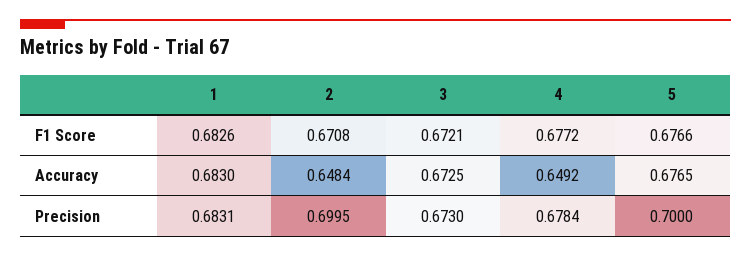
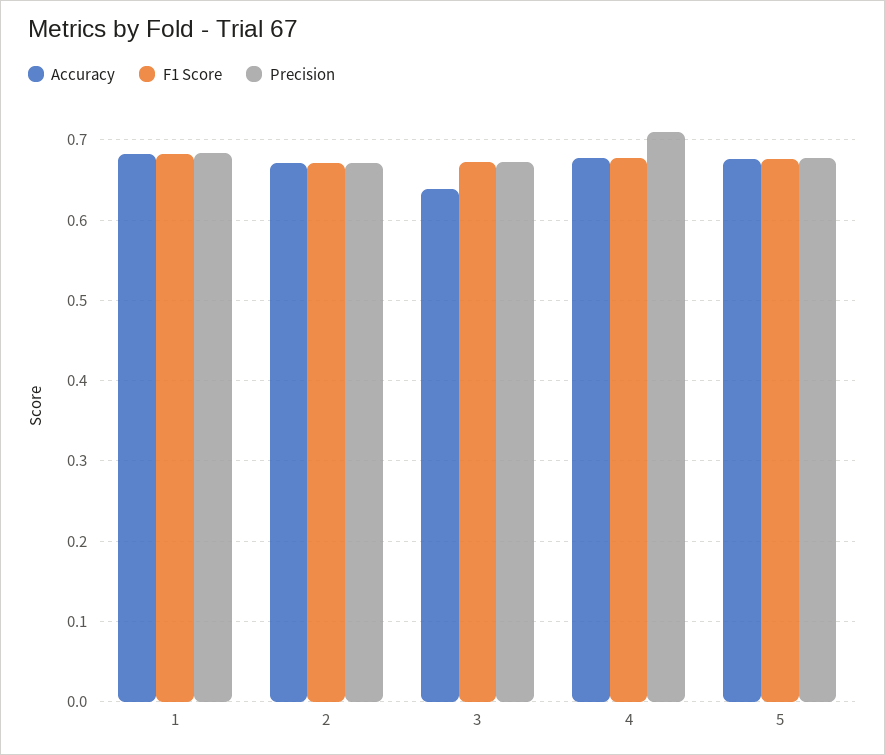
Accuracy, 2: 0.6484 -> 0.67
Accuracy, 3: 0.6725 -> 0.64
Accuracy, 4: 0.6492 -> 0.68
Precision, 2: 0.6995 -> 0.67
Precision, 4: 0.6784 -> 0.71
Precision, 5: 0.7 -> 0.68

